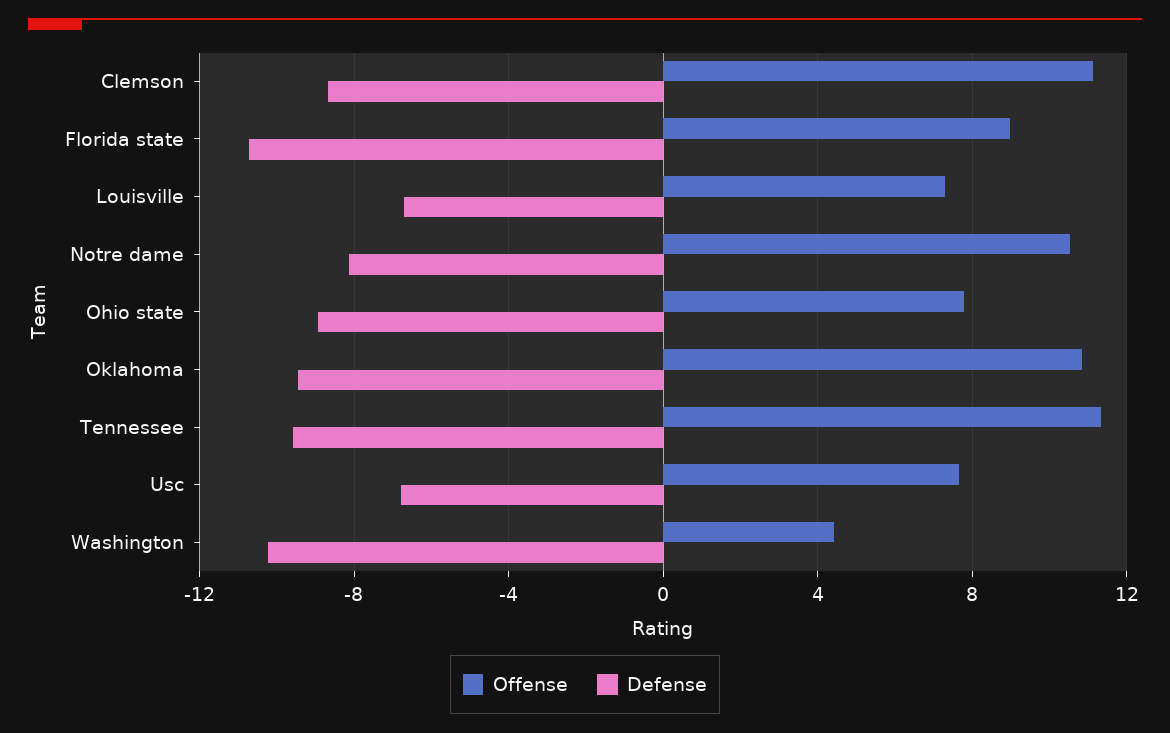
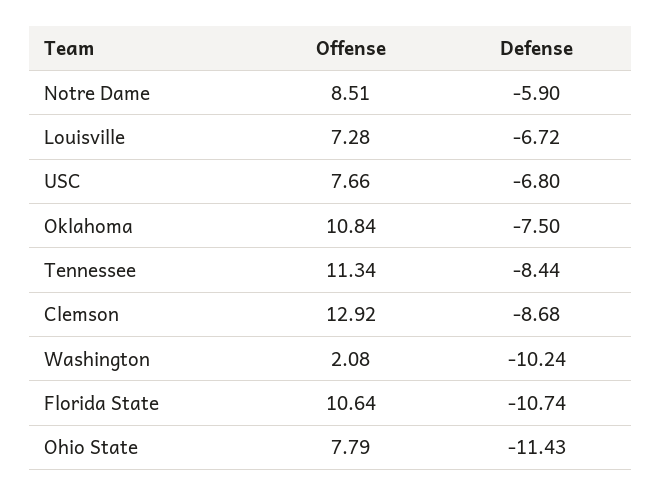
Offense, Clemson: 11 -> 12.92
Offense, Florida state: 9 -> 10.64
Offense, Notre dame: 10.5 -> 8.51
Defense, Notre dame: -8 -> -5.9
Defense, Ohio state: -9 -> -11.43
Defense, Oklahoma: -9.5 -> -7.5
Defense, Tennessee: -9.5 -> -8.44
Offense, Washington: 4.5 -> 2.08

